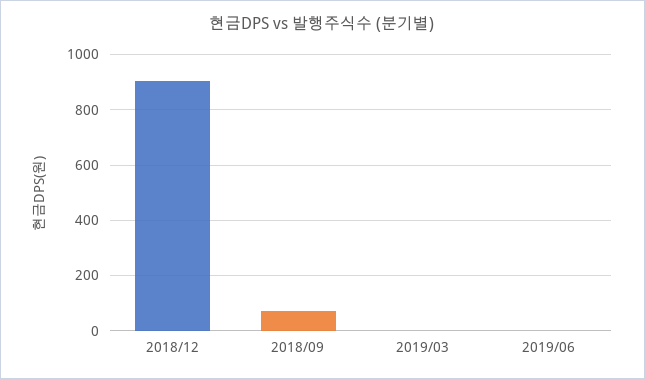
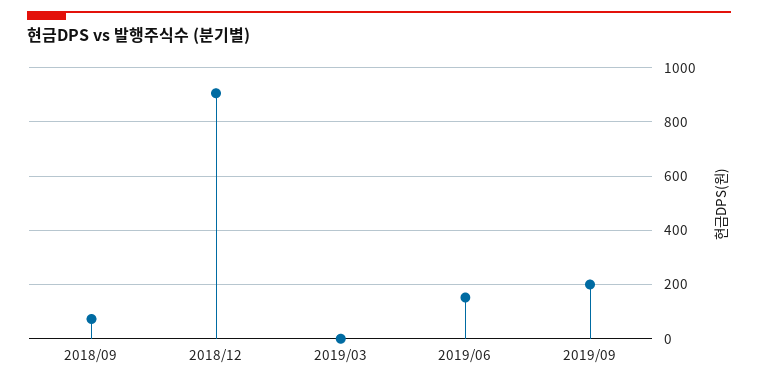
2019/06: 0 -> 150
2019/09: none -> 200

